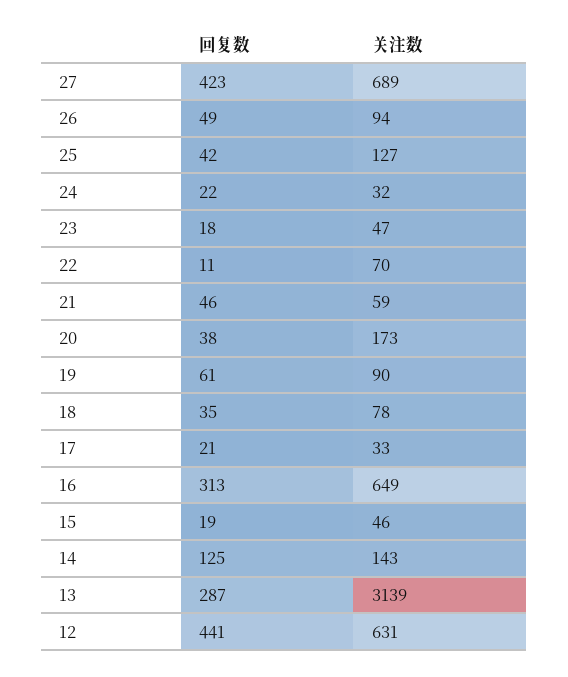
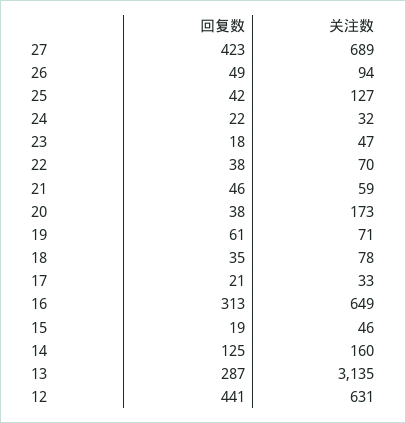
回复数, 22: 11 -> 38
关注数, 19: 90 -> 71
关注数, 14: 143 -> 160
关注数, 13: 3139 -> 3135

